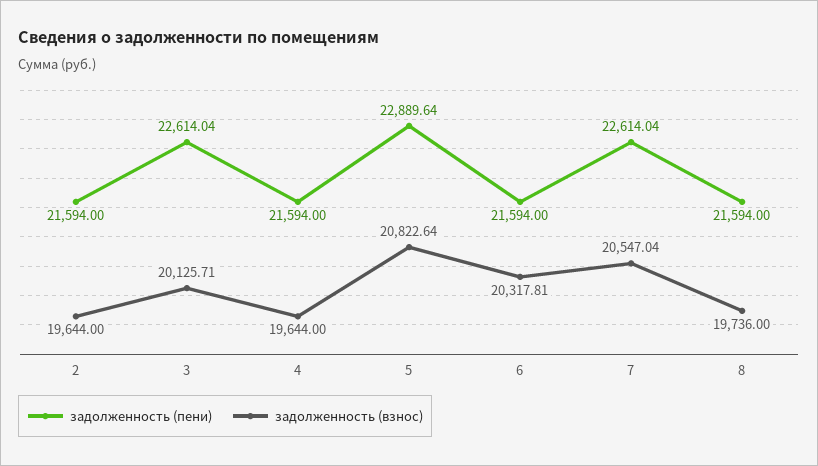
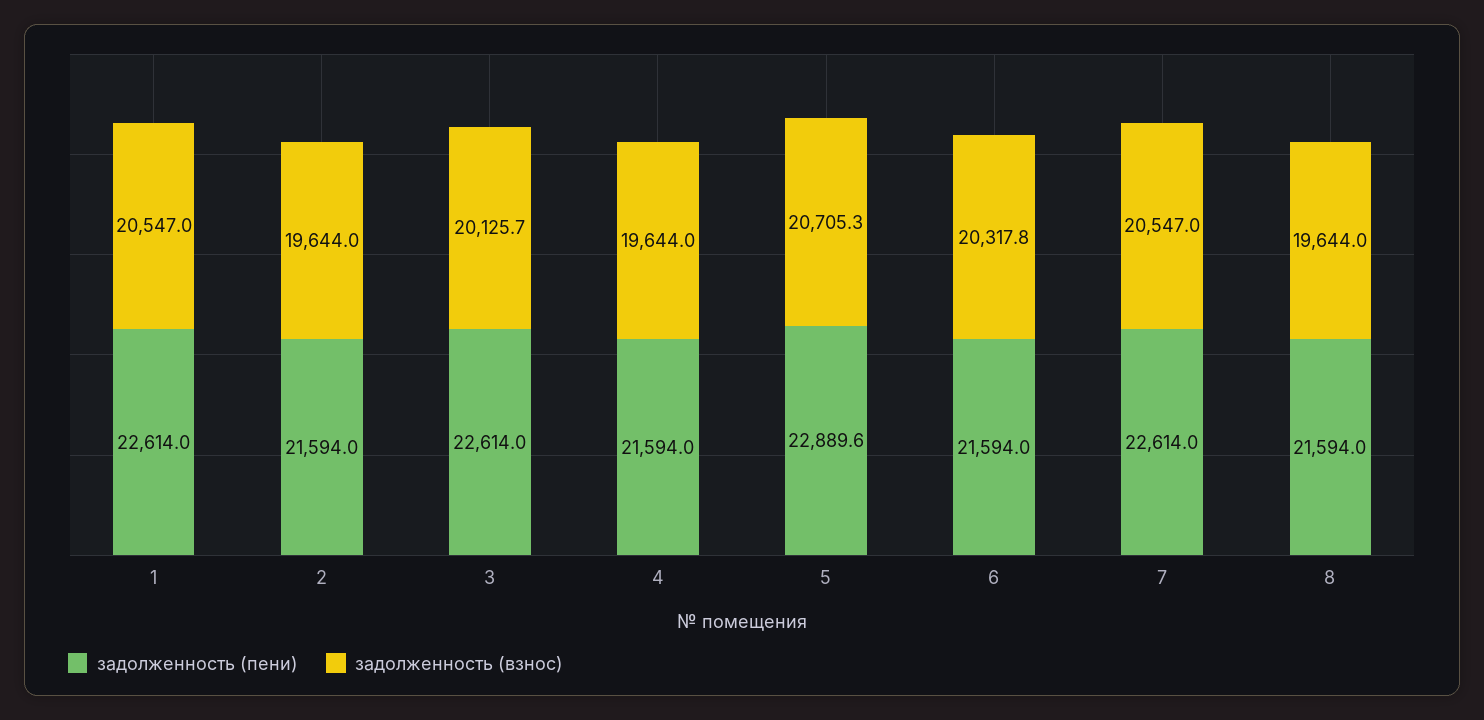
задолженность (взнос), 5: 20822.64 -> 20705.3
задолженность (взнос), 8: 19736 -> 19644
задолженность (пени), 1: none -> 22614
задолженность (взнос), 1: none -> 20547

